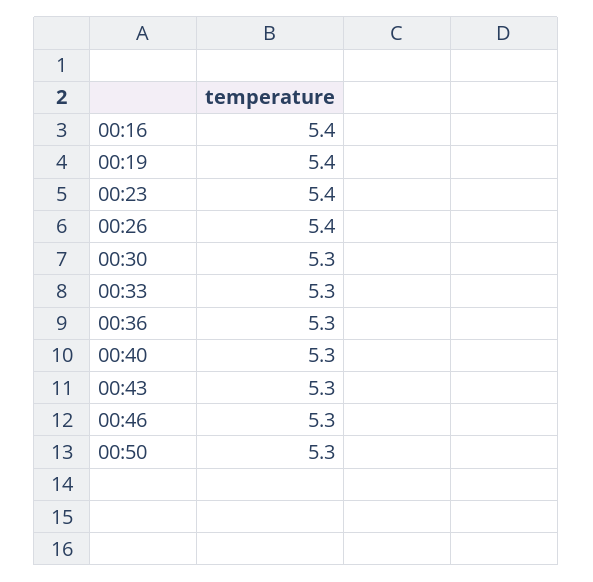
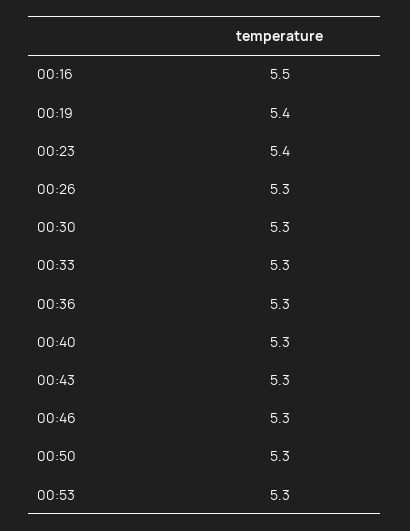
00:16: 5.4 -> 5.5
00:26: 5.4 -> 5.3
00:53: none -> 5.3

